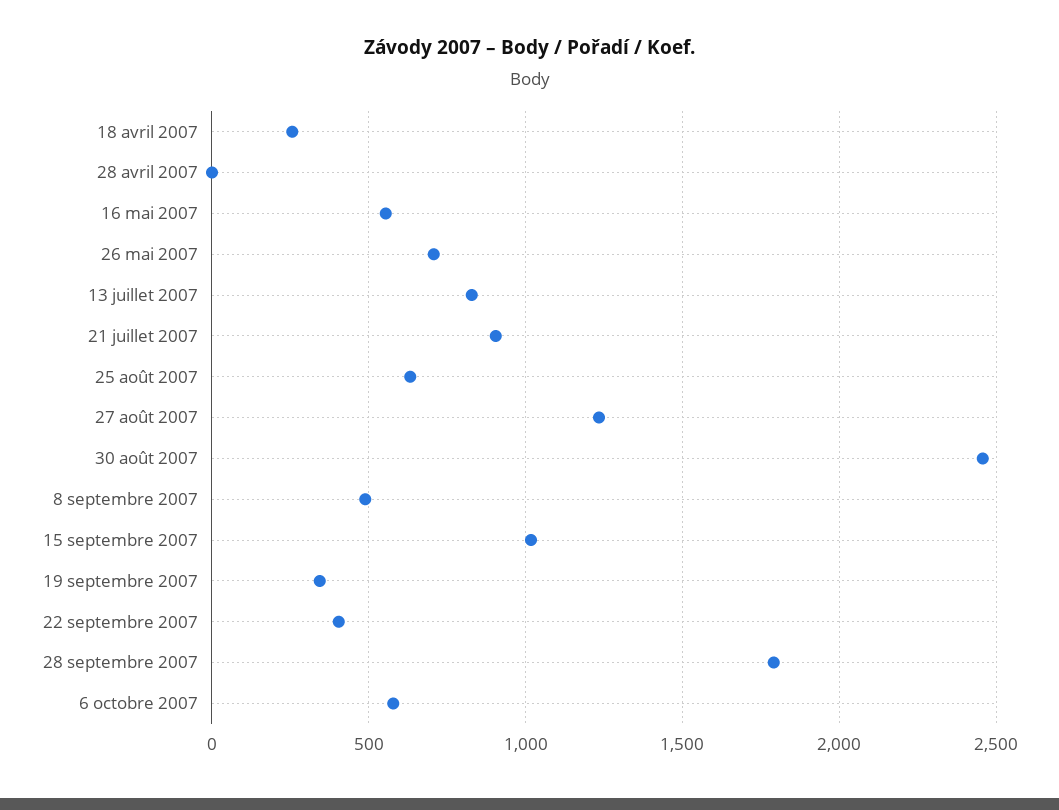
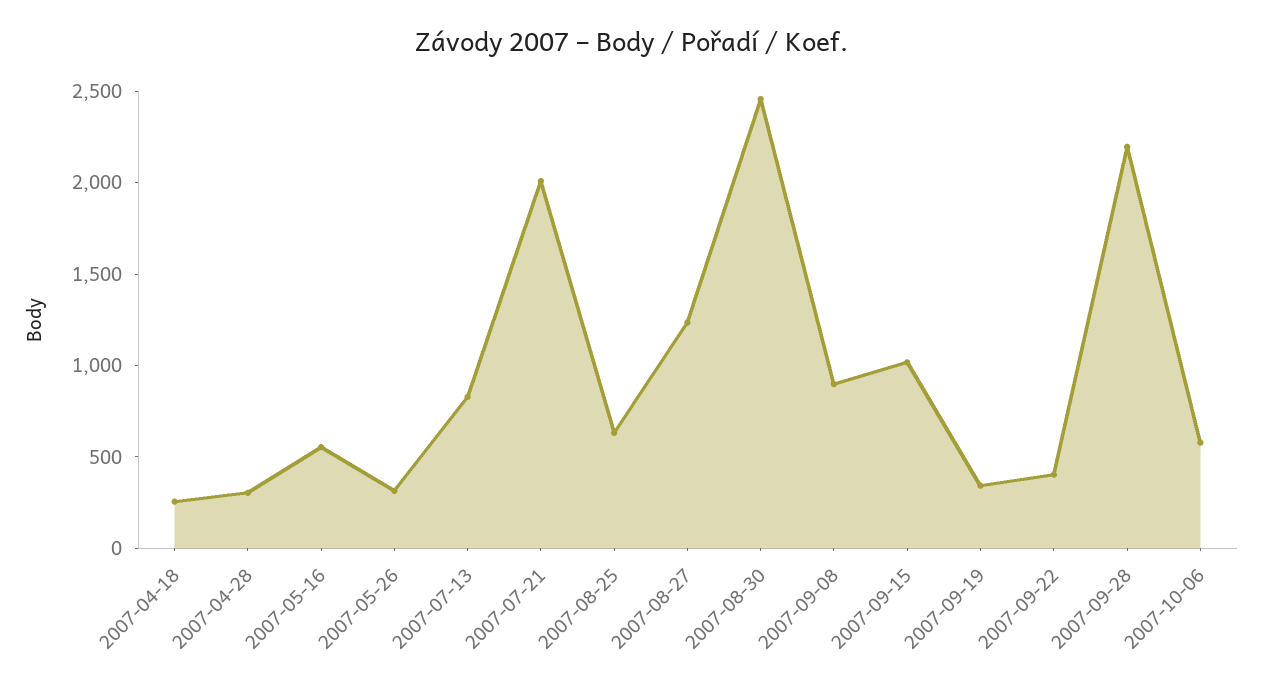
28 avril 2007: 0 -> 300
26 mai 2007: 700 -> 300
21 juillet 2007: 900 -> 2000
8 septembre 2007: 500 -> 900
28 septembre 2007: 1800 -> 2200

